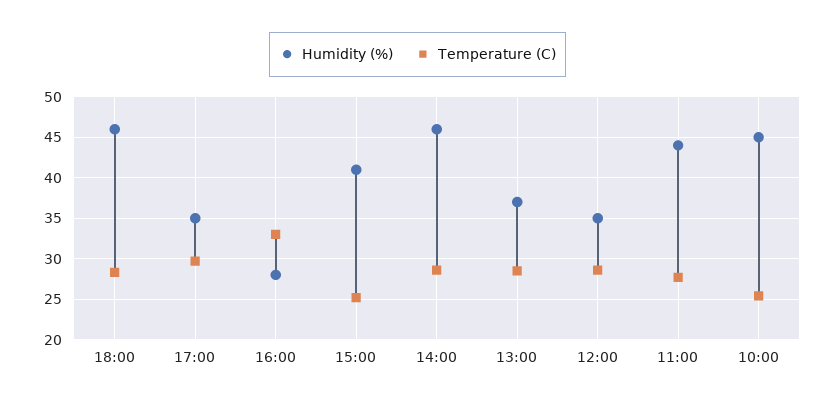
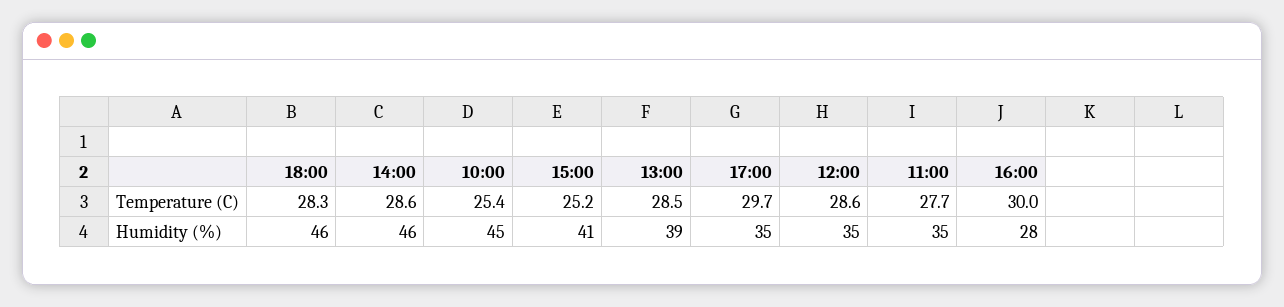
Temperature (C), 16:00: 33 -> 30
Humidity (%), 13:00: 37 -> 39
Humidity (%), 11:00: 44 -> 35

